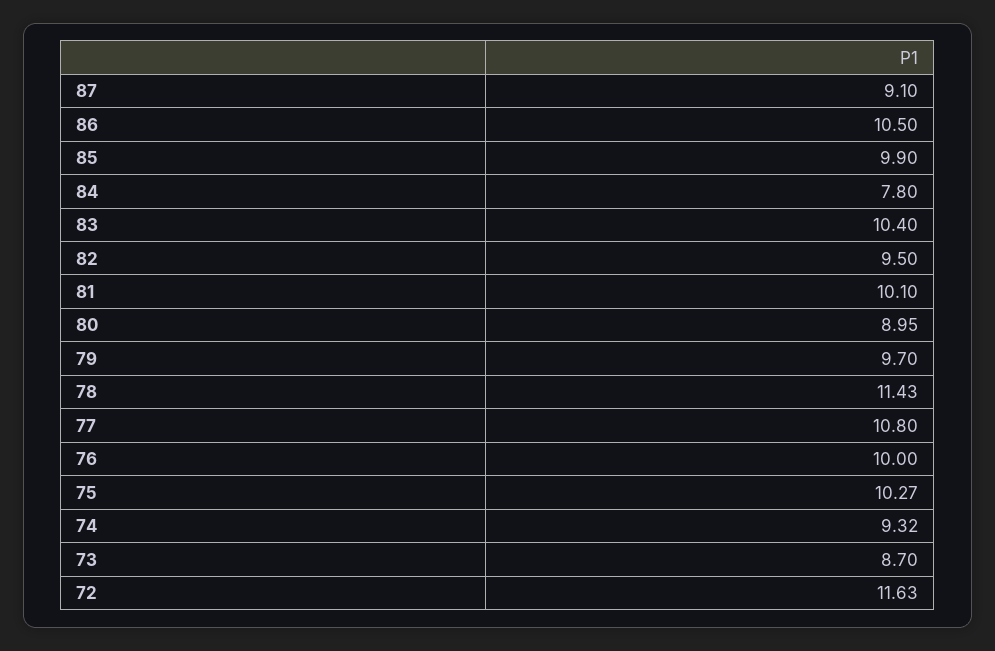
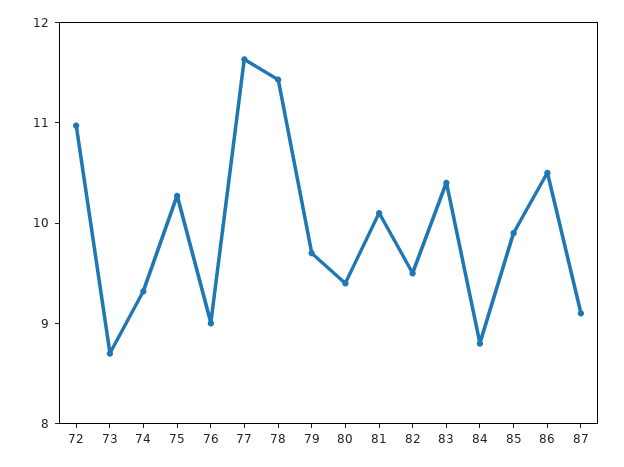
84: 7.8 -> 8.8
80: 8.95 -> 9.4
77: 10.8 -> 11.6
76: 10 -> 9
72: 11.63 -> 11

